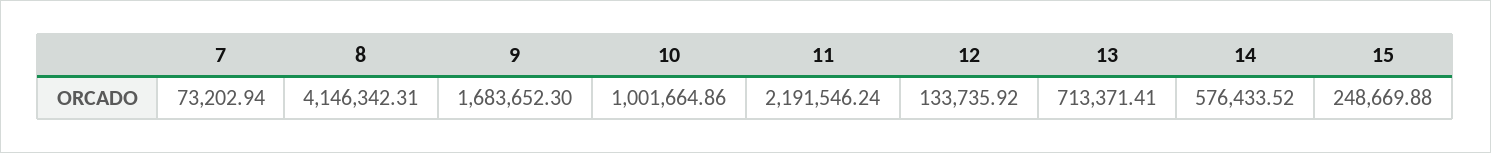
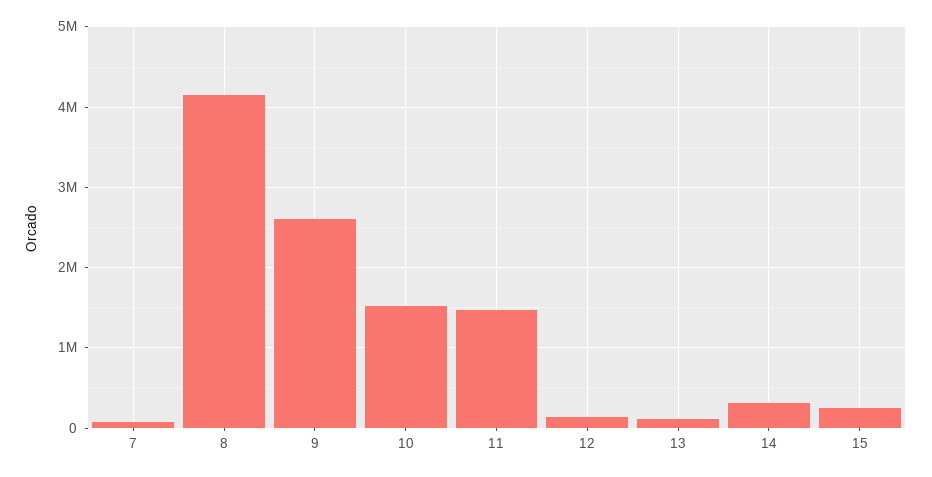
9: 1683652.3 -> 2600000
10: 1001664.86 -> 1500000
11: 2191546.24 -> 1500000
13: 713371.41 -> 100000
14: 576433.52 -> 300000

